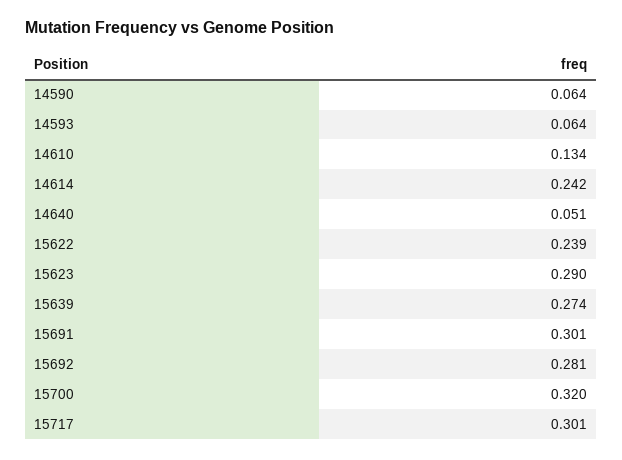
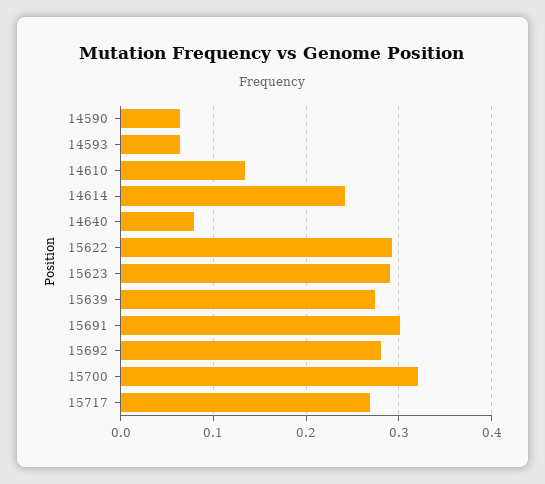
14640: 0.051 -> 0.08
15622: 0.239 -> 0.29
15717: 0.301 -> 0.27

